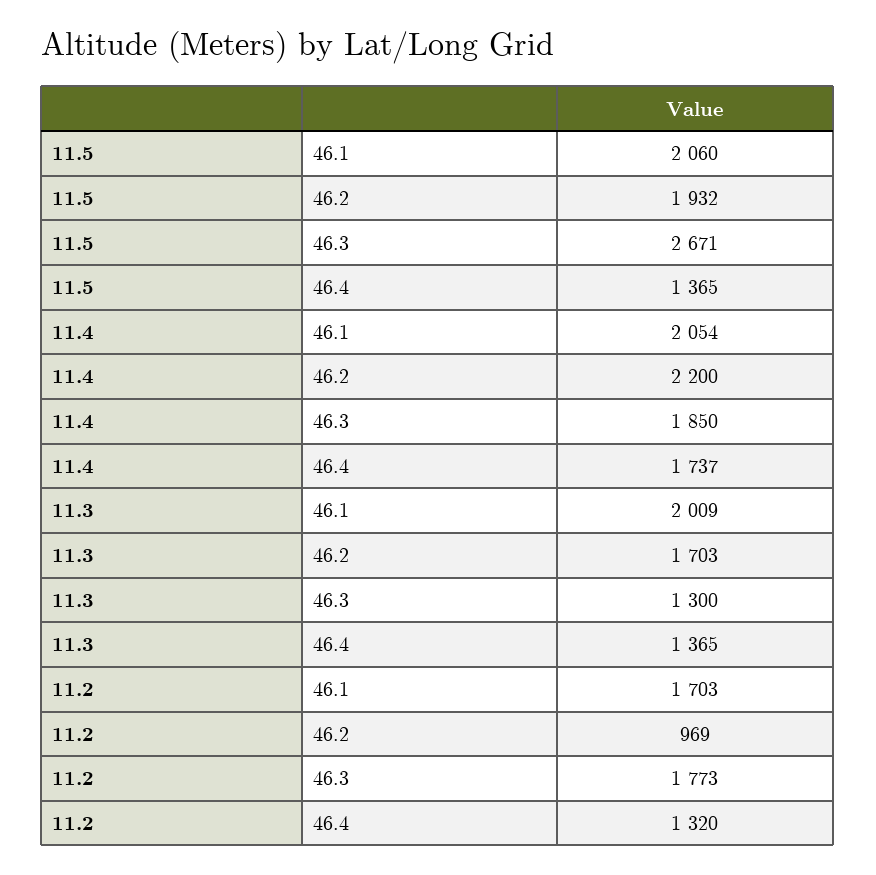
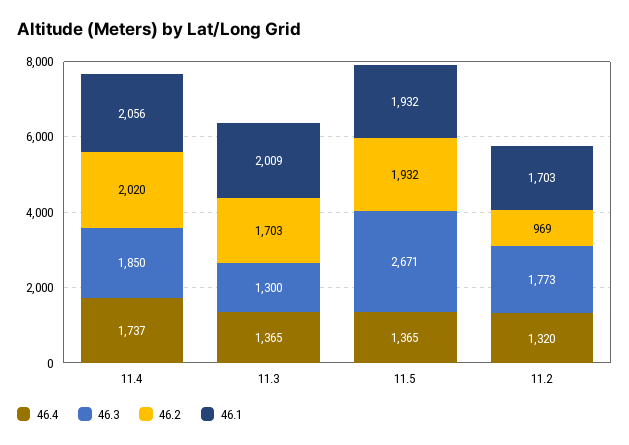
46.1, 11.5: 2060 -> 1932
46.1, 11.4: 2054 -> 2056
46.2, 11.4: 2200 -> 2020

